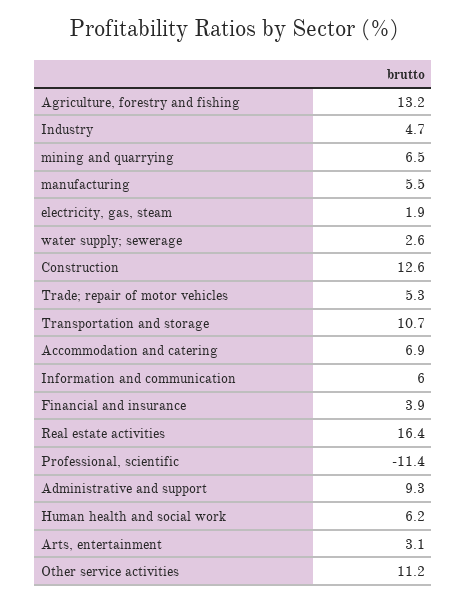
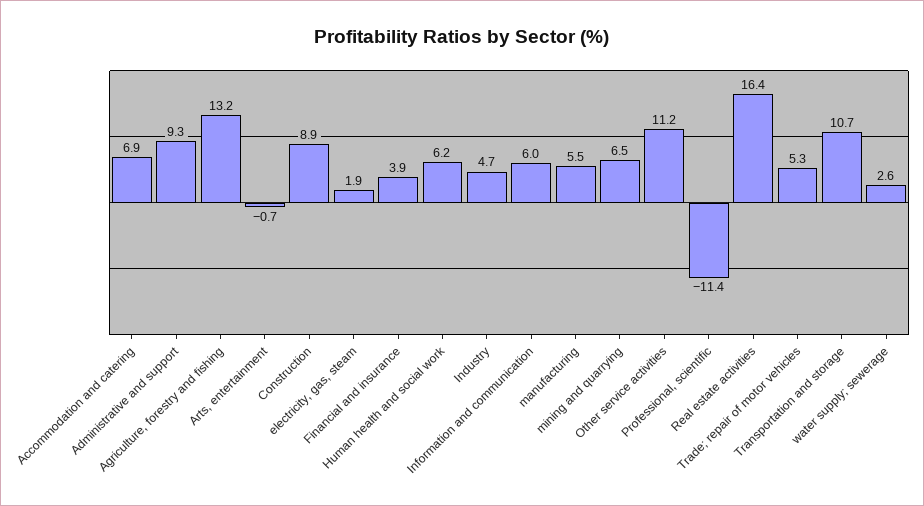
Construction: 12.6 -> 8.9
Arts, entertainment: 3.1 -> -0.7

